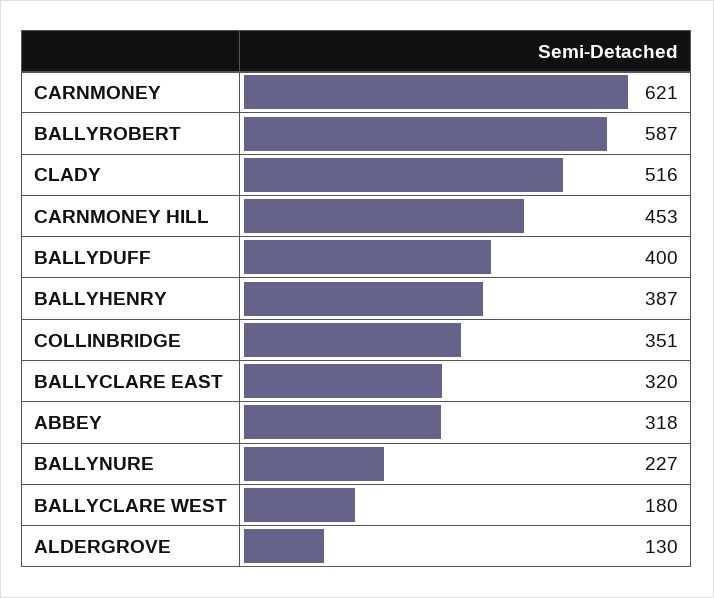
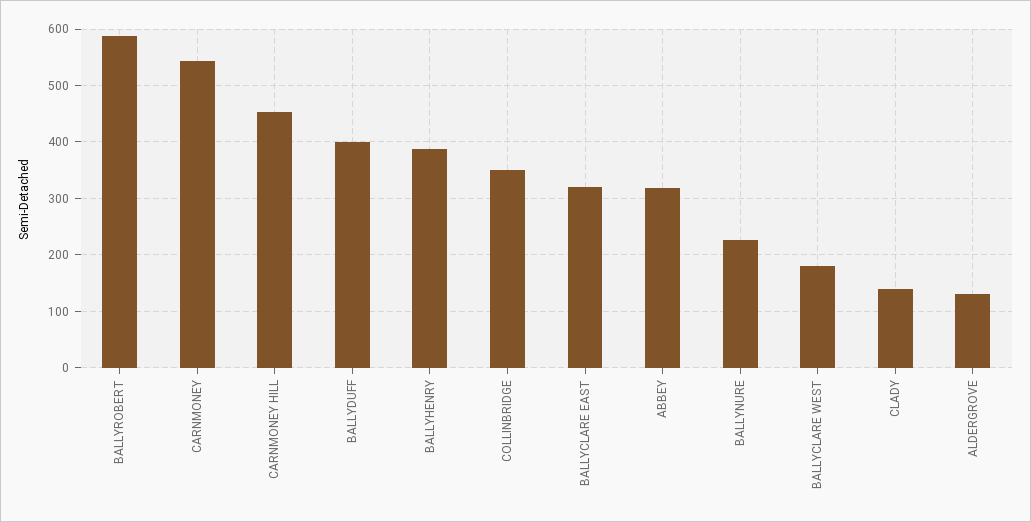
CARNMONEY: 621 -> 540
CLADY: 516 -> 140

